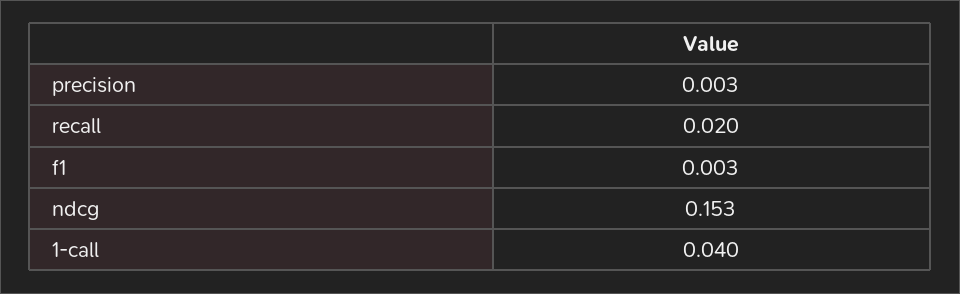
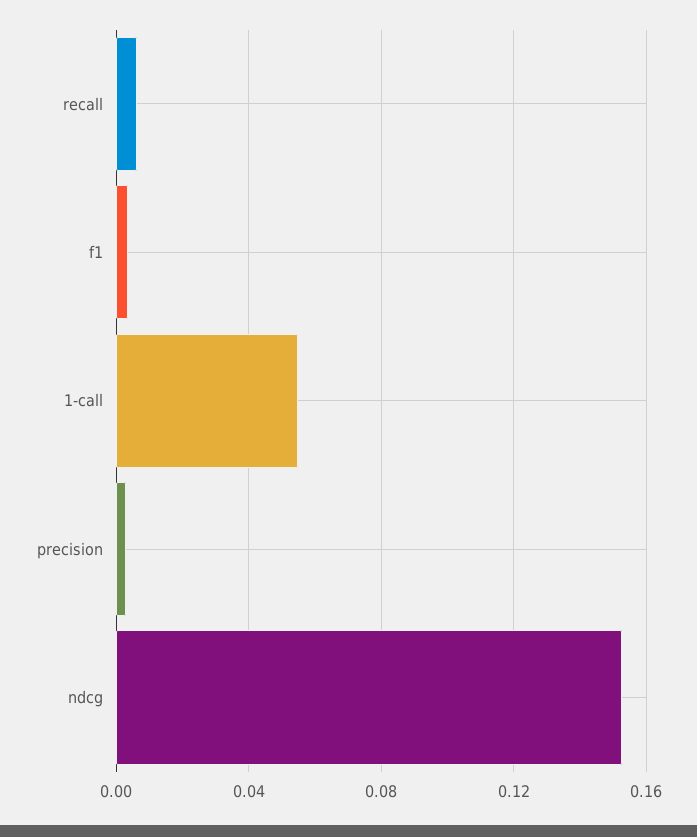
recall: 0.02 -> 0.005
1-call: 0.04 -> 0.055

